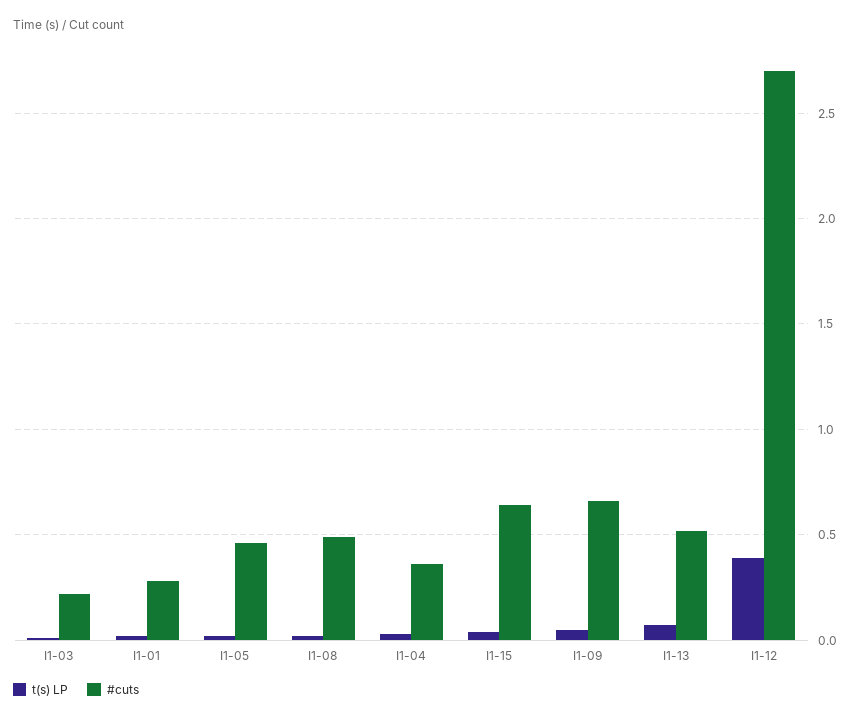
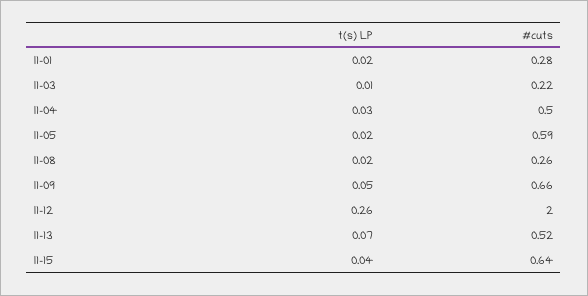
#cuts, I1-05: 0.45 -> 0.59
#cuts, I1-08: 0.5 -> 0.26
#cuts, I1-04: 0.35 -> 0.5
t(s) LP, I1-12: 0.4 -> 0.26
#cuts, I1-12: 2.7 -> 2

